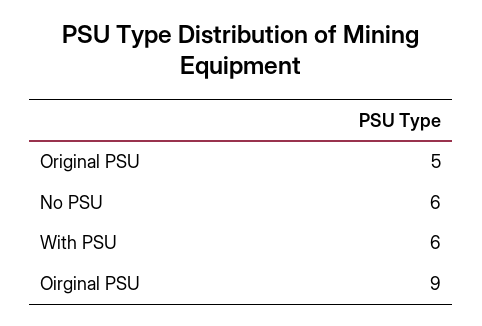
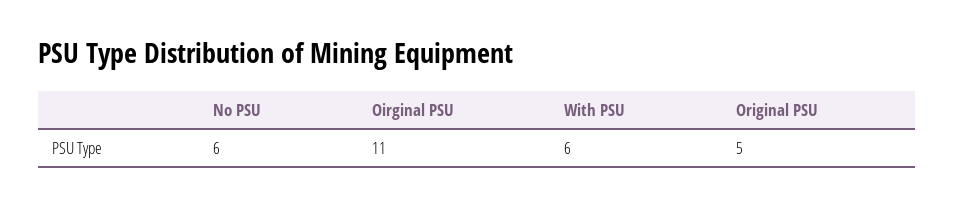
Oirginal PSU: 9 -> 11

